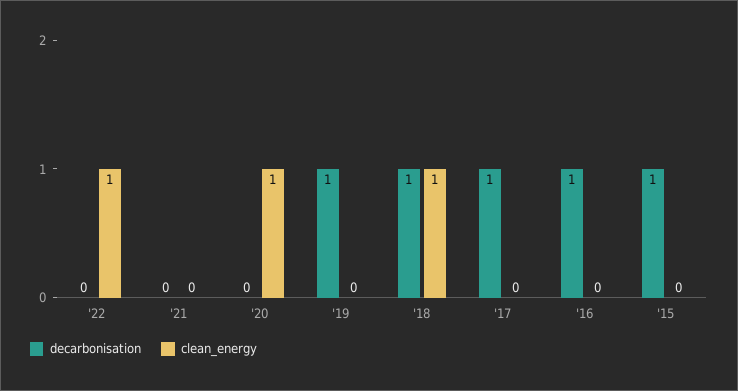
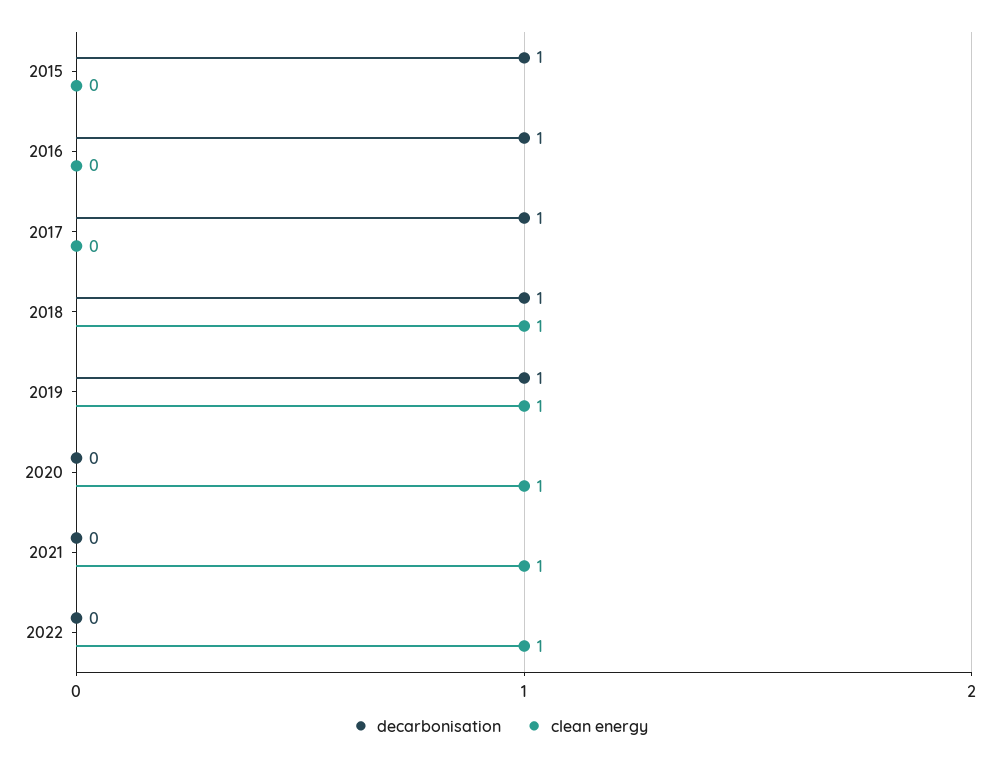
clean_energy, '21: 0 -> 1
clean_energy, '19: 0 -> 1

